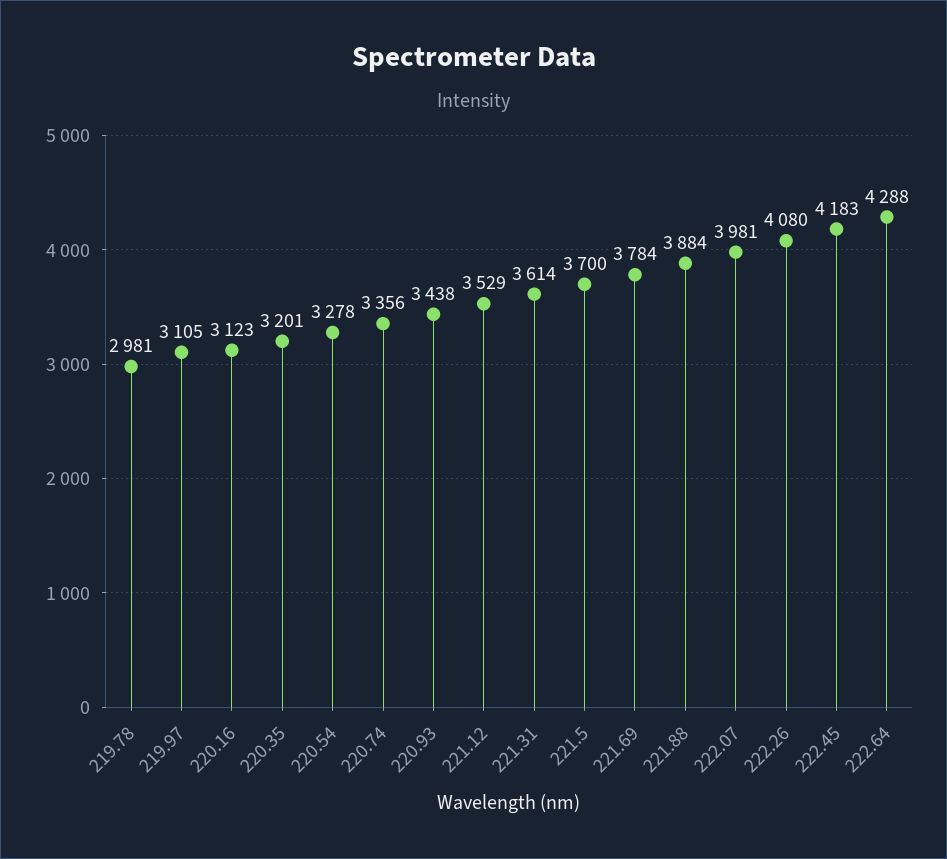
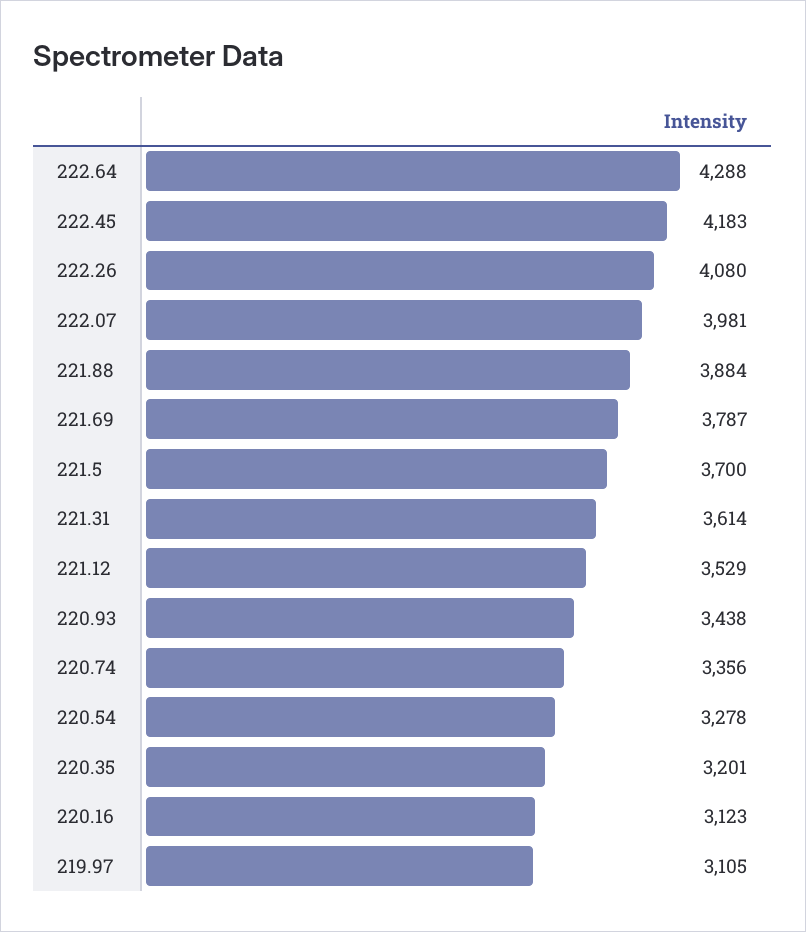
219.78: 2981 -> none
221.69: 3784 -> 3787

